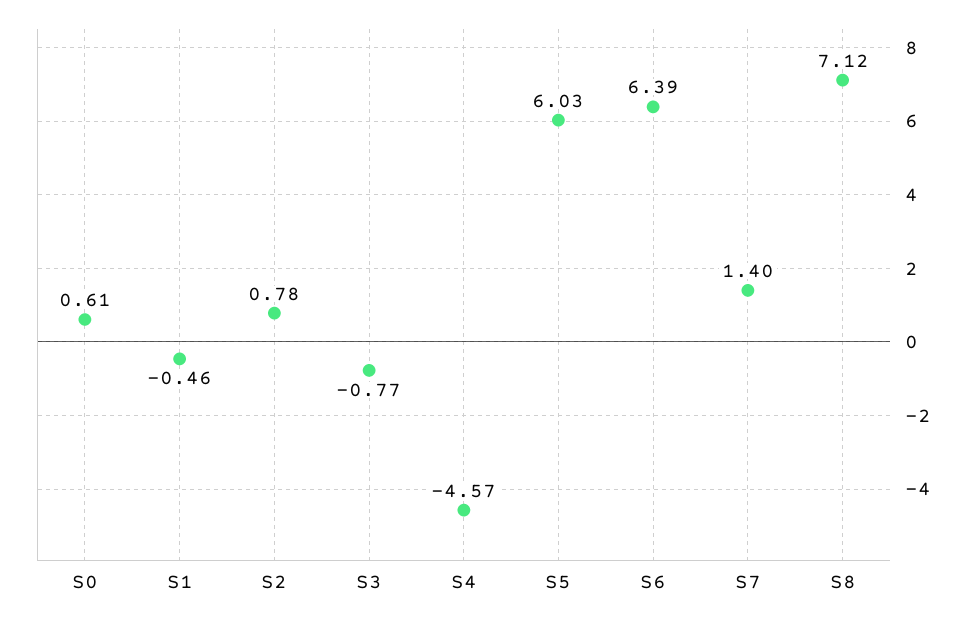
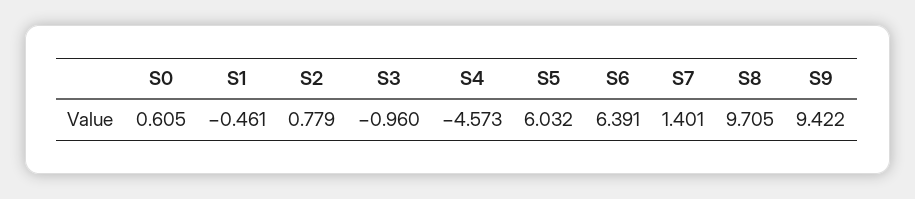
S3: -0.77 -> -0.96
S8: 7.12 -> 9.705
S9: none -> 9.422

